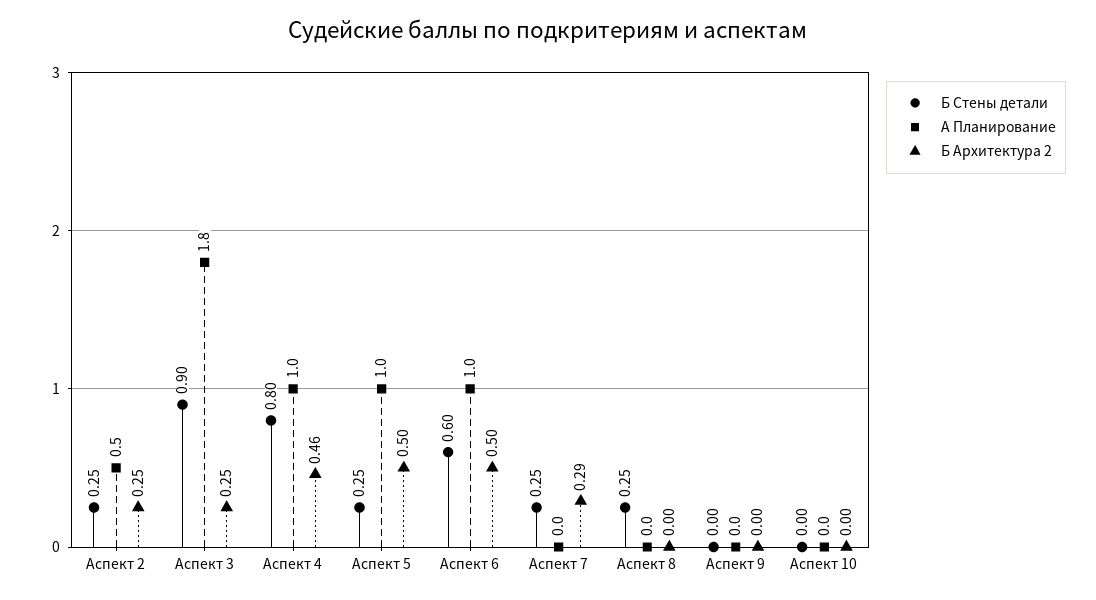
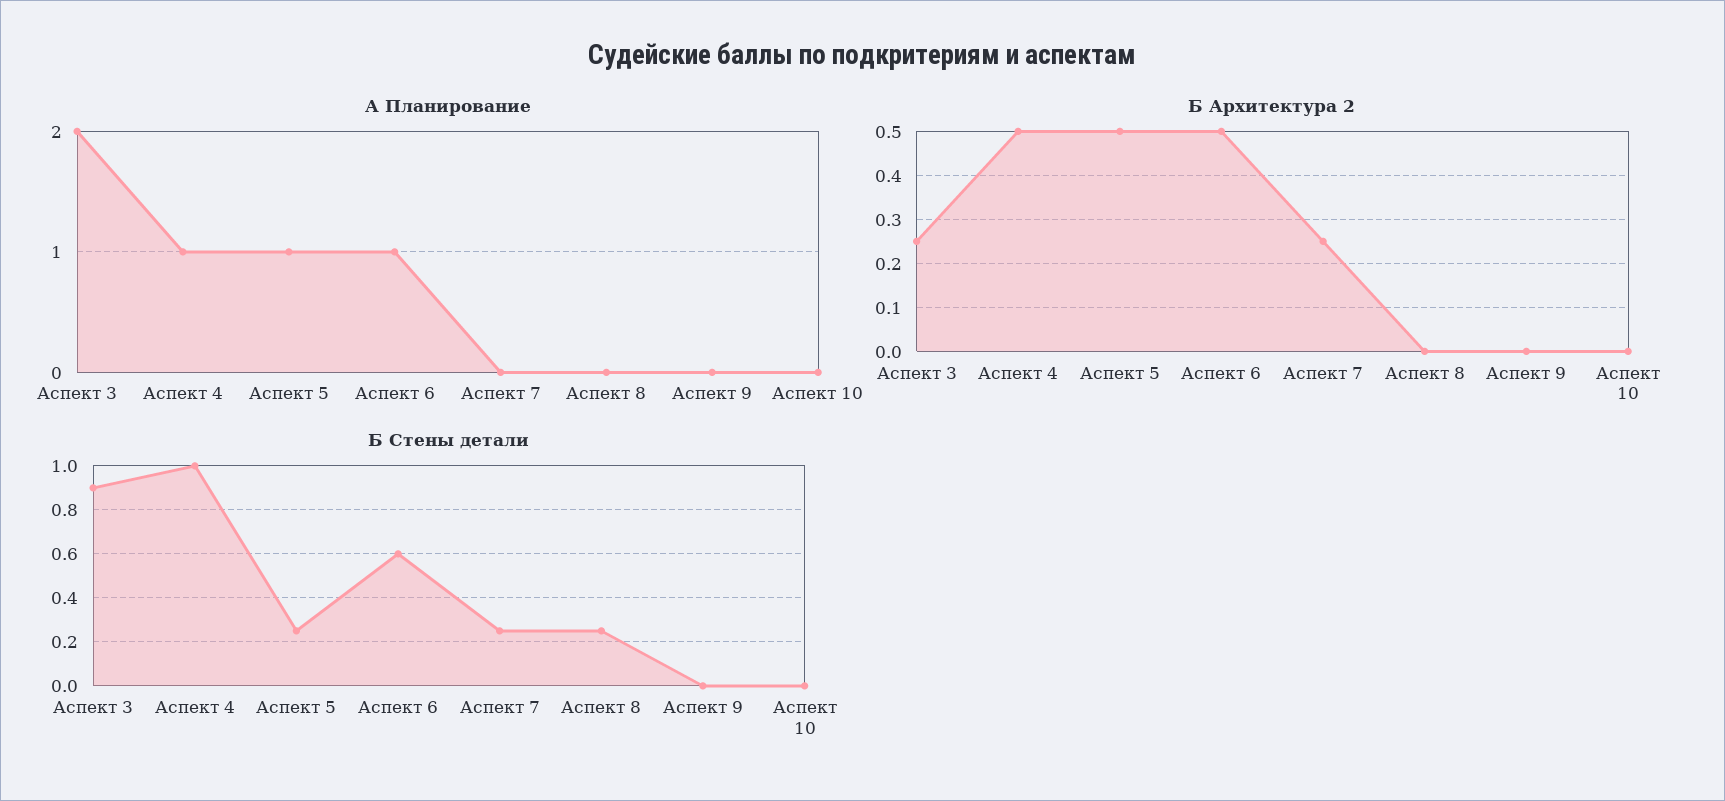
Б Стены детали, Аспект 2: 0.25 -> none
А Планирование, Аспект 2: 0.5 -> none
Б Архитектура 2, Аспект 2: 0.25 -> none
А Планирование, Аспект 3: 1.8 -> 2
Б Стены детали, Аспект 4: 0.8 -> 1
Б Архитектура 2, Аспект 4: 0.46 -> 0.5
Б Архитектура 2, Аспект 7: 0.29 -> 0.25

